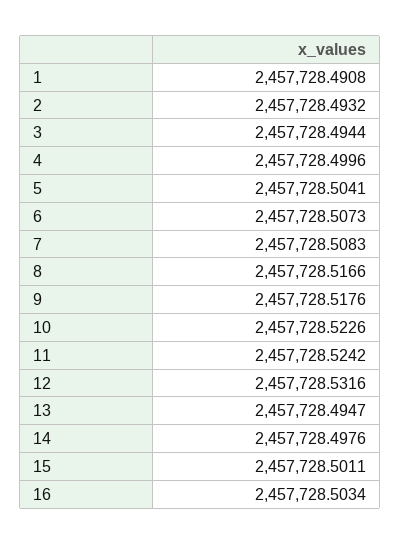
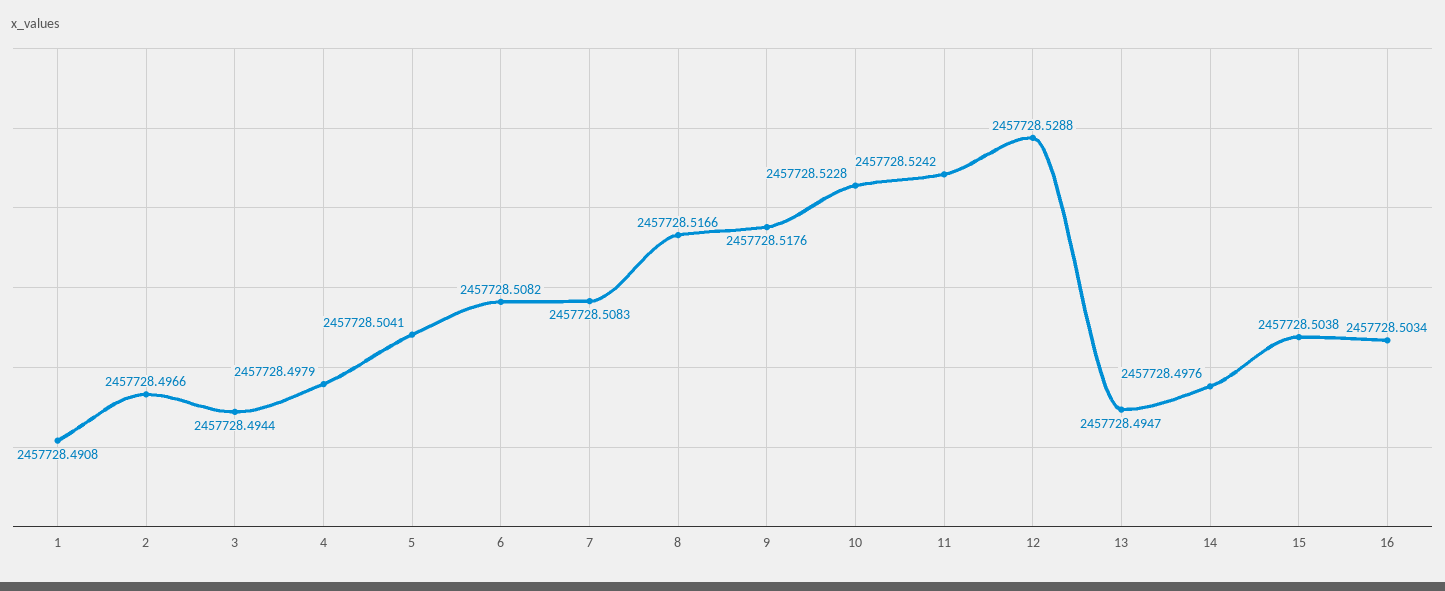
2: 2457728.4932 -> 2457728.4966
4: 2457728.4996 -> 2457728.4979
6: 2457728.5073 -> 2457728.5082
10: 2457728.5226 -> 2457728.5228
12: 2457728.5316 -> 2457728.5288
15: 2457728.5011 -> 2457728.5038

